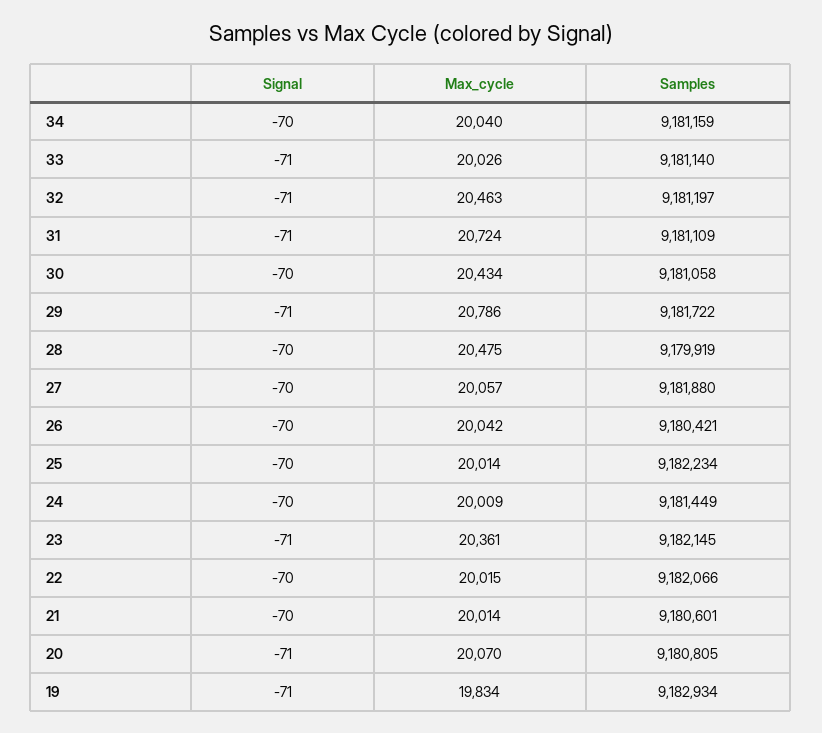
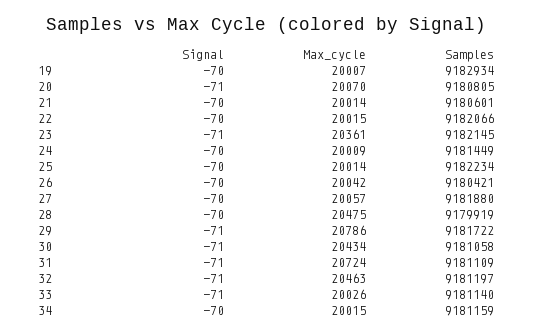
Max_cycle, 34: 20040 -> 20015
Signal, 30: -70 -> -71
Signal, 19: -71 -> -70
Max_cycle, 19: 19834 -> 20007

